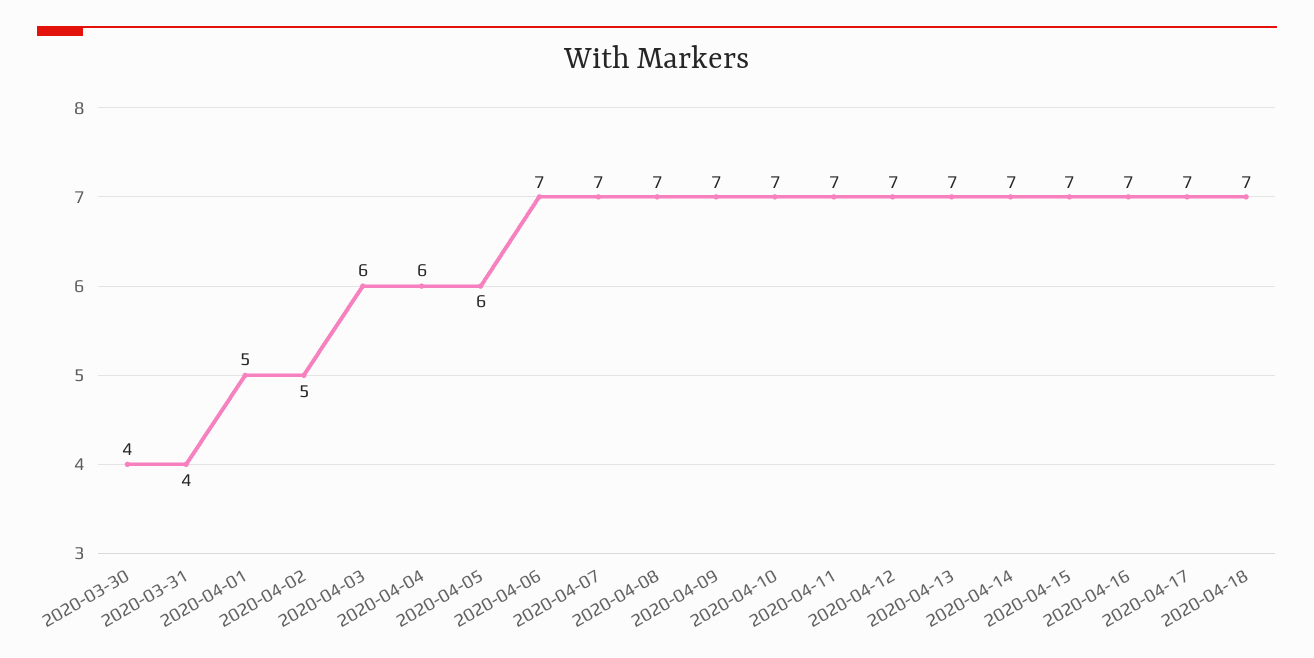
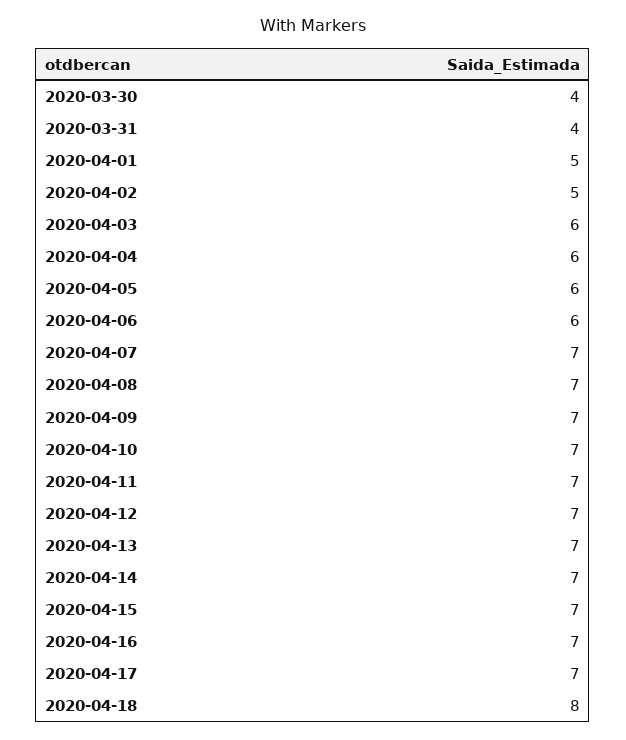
2020-04-06: 7 -> 6
2020-04-18: 7 -> 8

